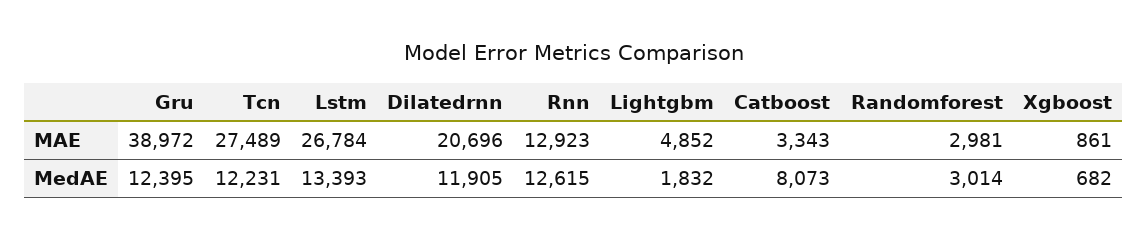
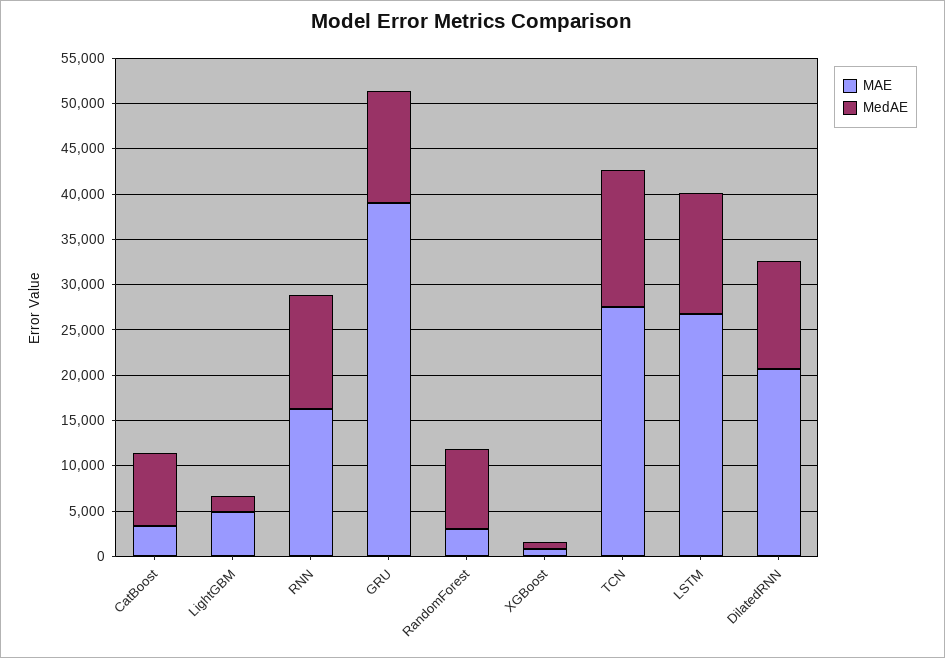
MAE, Rnn: 12923 -> 16000
MedAE, Tcn: 12231 -> 15000
MedAE, Randomforest: 3014 -> 9000

